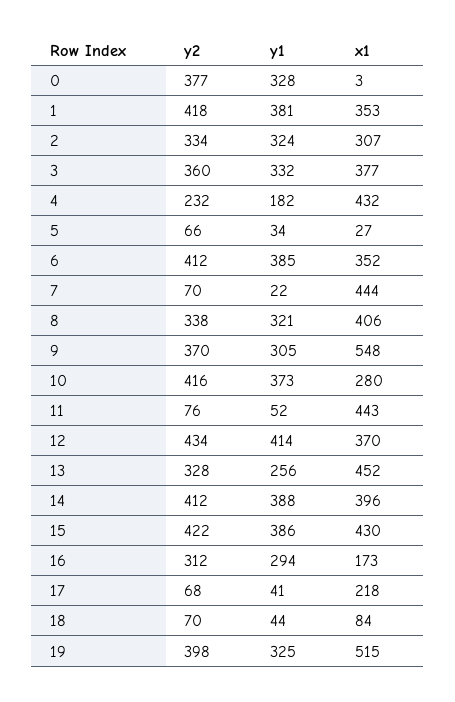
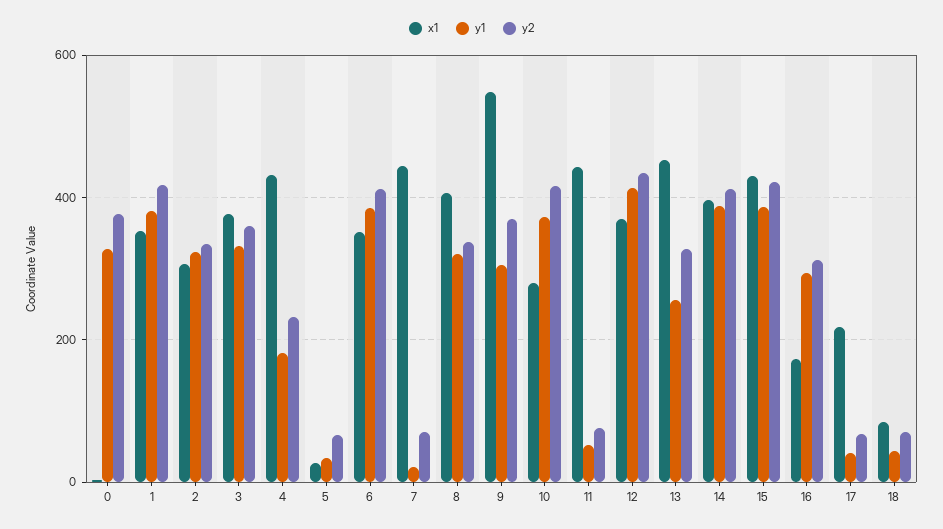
y2, 19: 398 -> none
y1, 19: 325 -> none
x1, 19: 515 -> none

